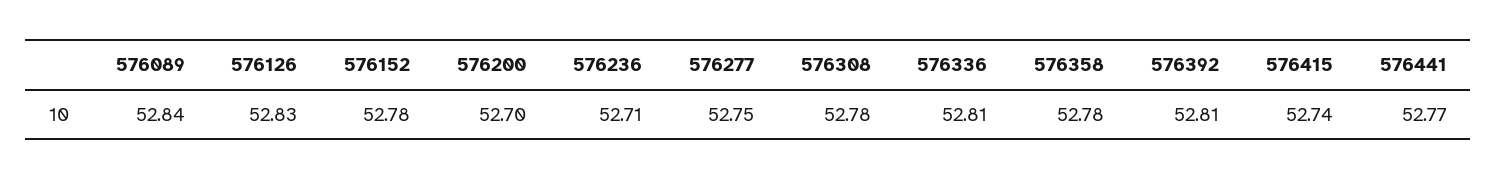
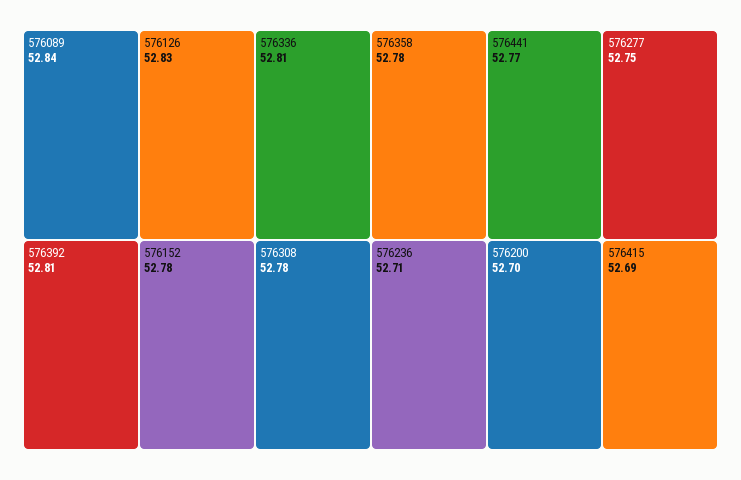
576415: 52.74 -> 52.69

